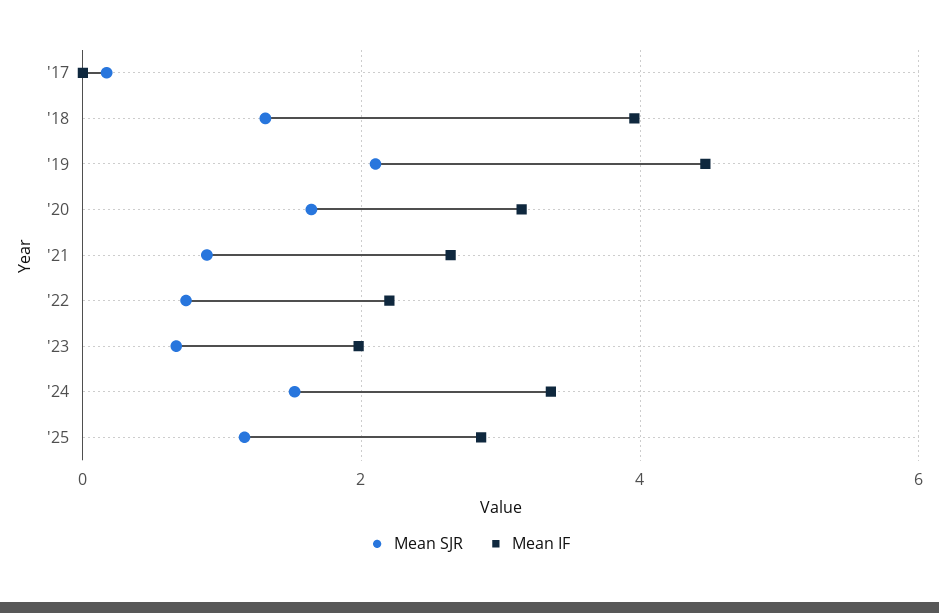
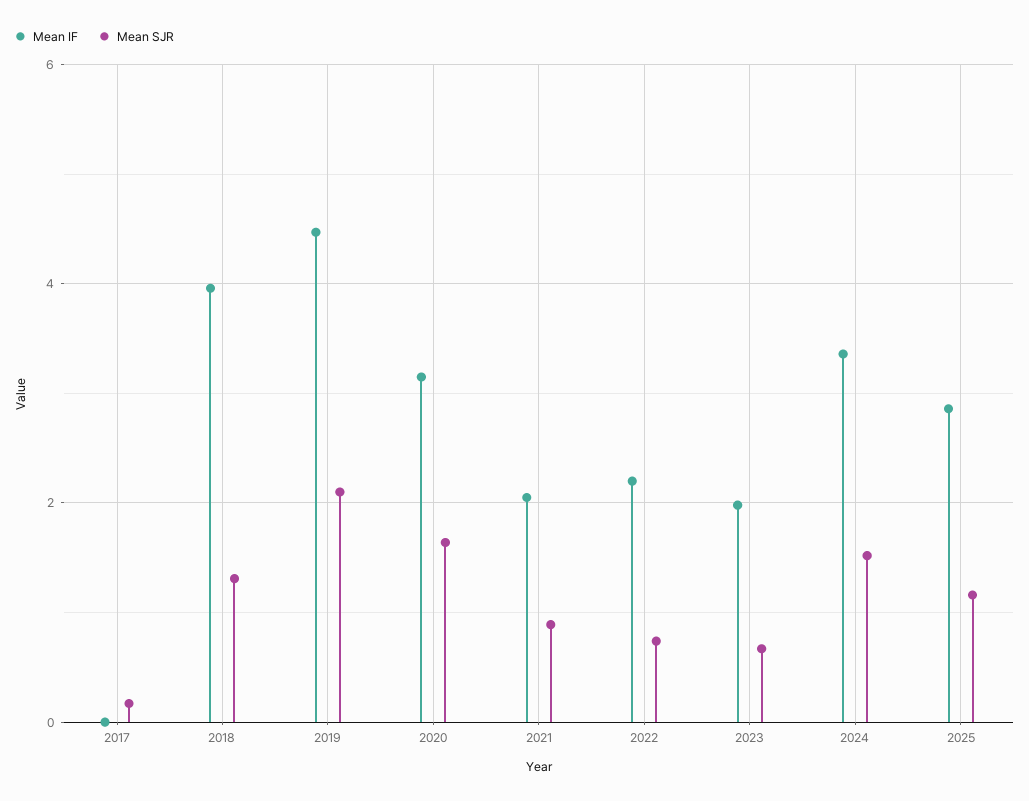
Mean IF, '21: 2.6 -> 2

